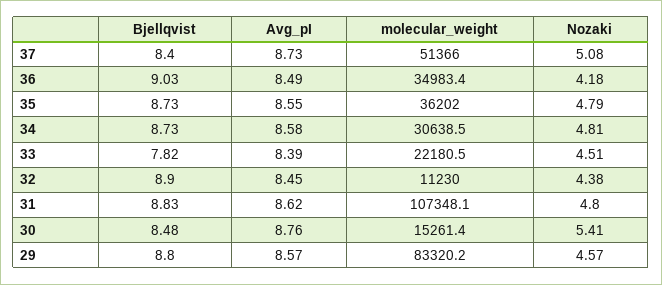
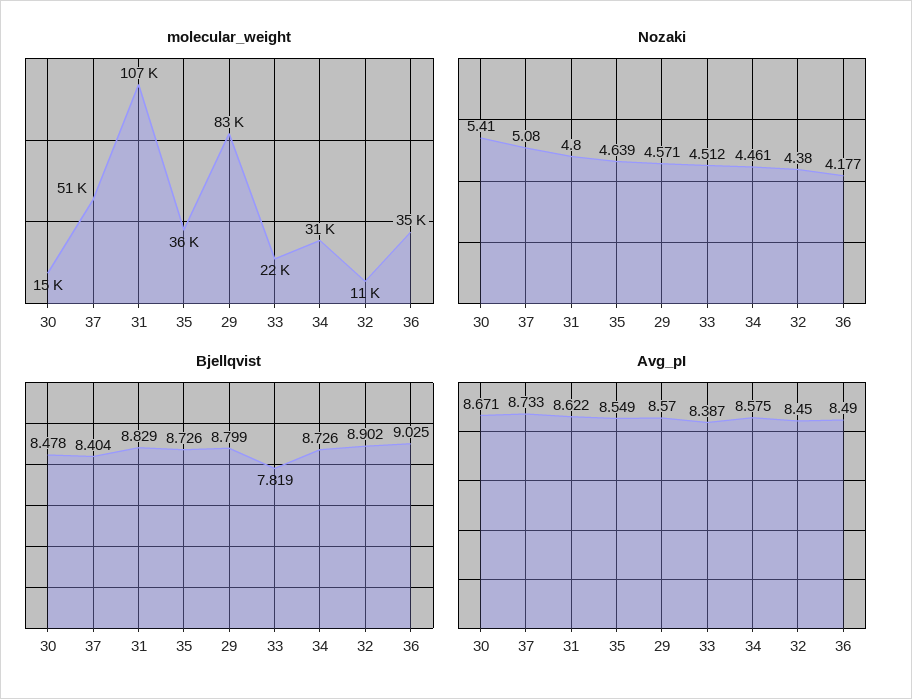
Nozaki, 35: 4.79 -> 4.639
Nozaki, 34: 4.81 -> 4.461
Avg_pI, 30: 8.76 -> 8.671

